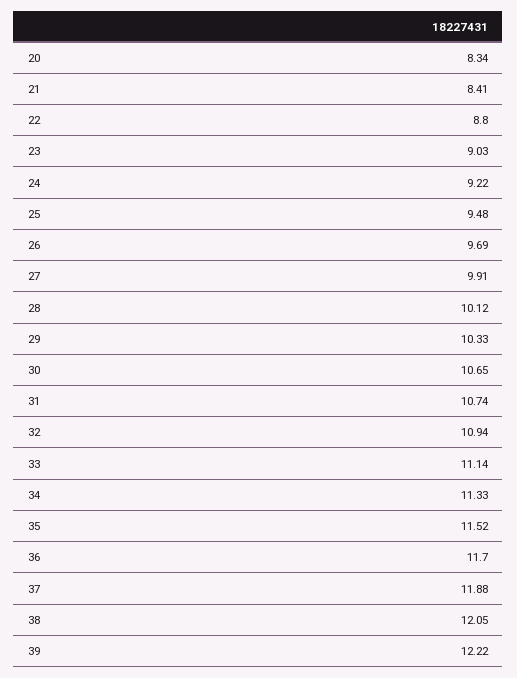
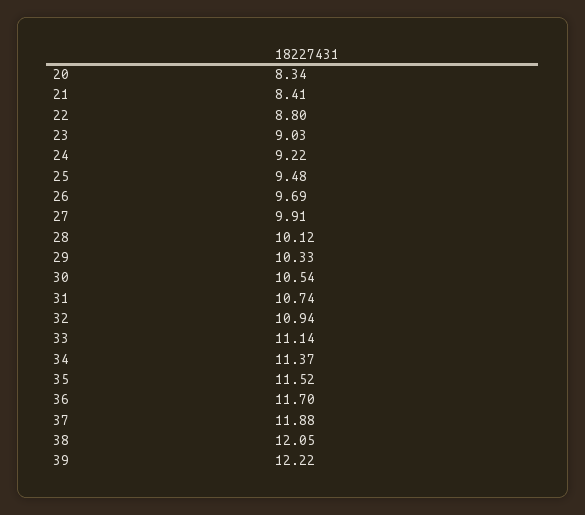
30: 10.65 -> 10.54
34: 11.33 -> 11.37

